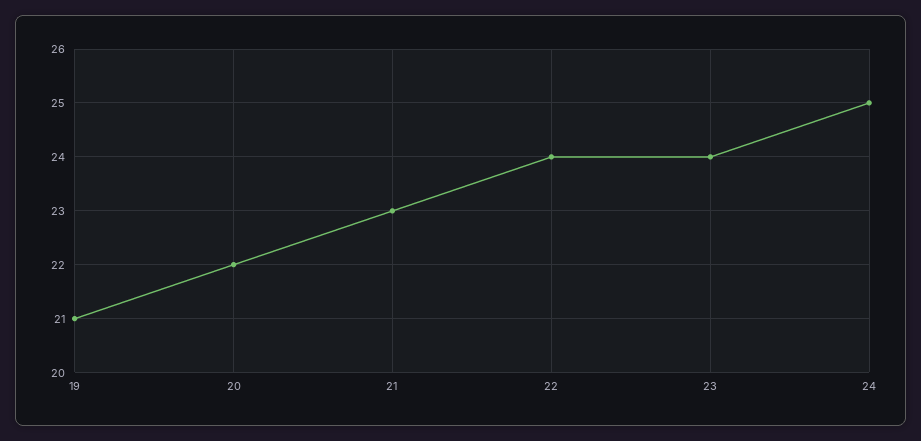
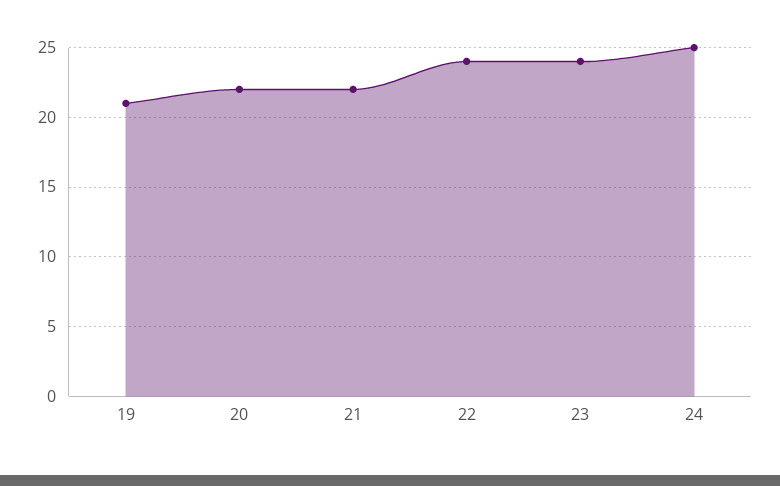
21: 23 -> 22

